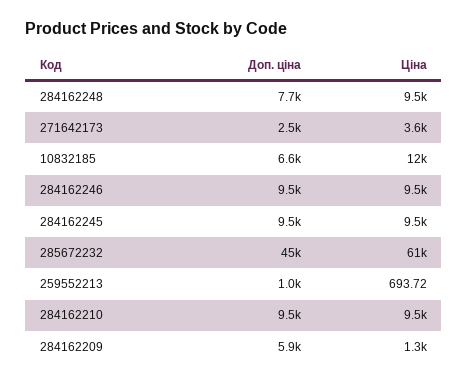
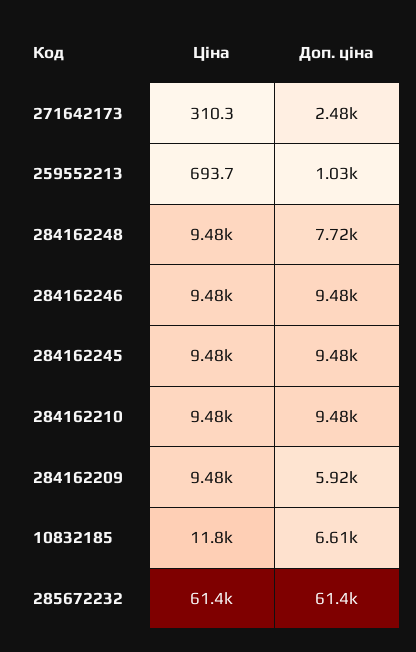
Ціна, 271642173: 3600 -> 310.3
Доп. ціна, 285672232: 45000 -> 61400
Ціна, 284162209: 1300 -> 9480

